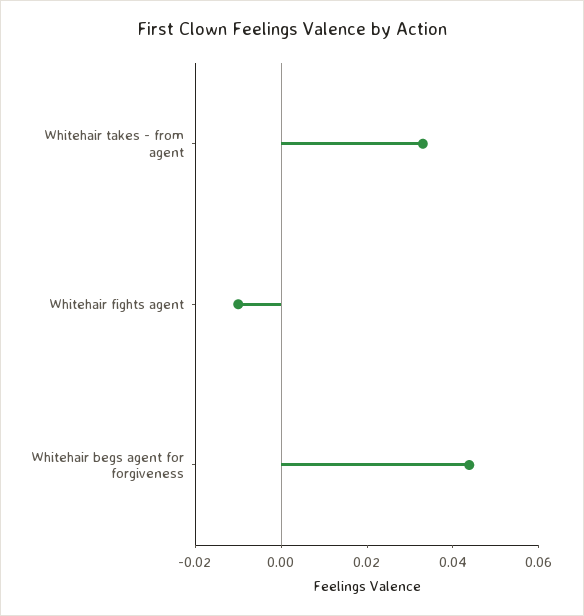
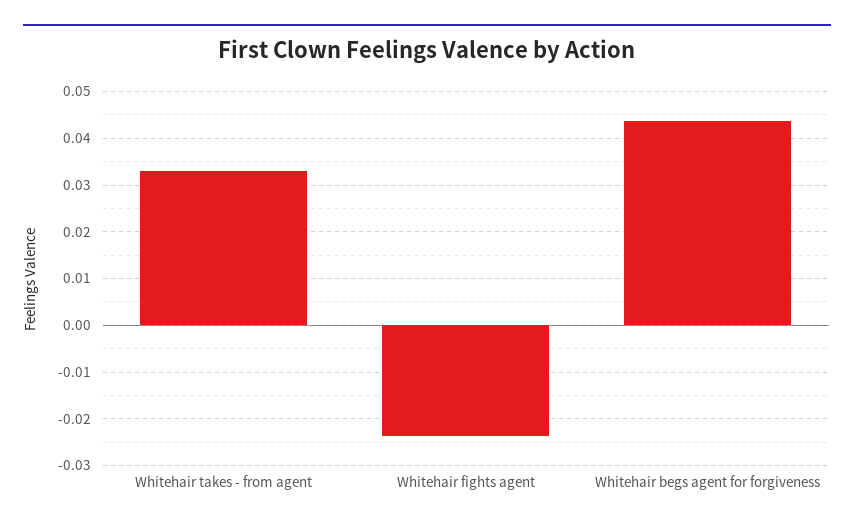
Whitehair fights agent: -0.01 -> -0.024

